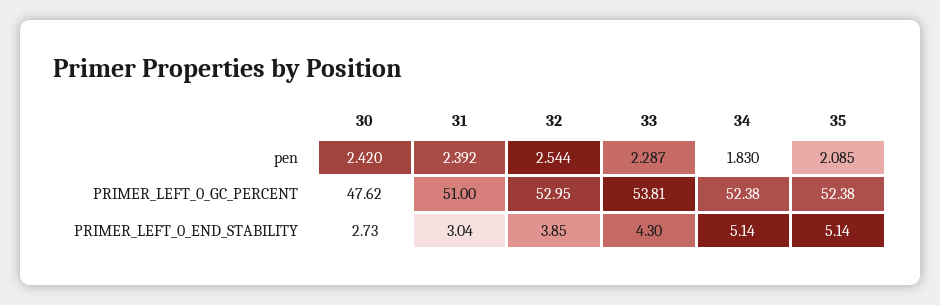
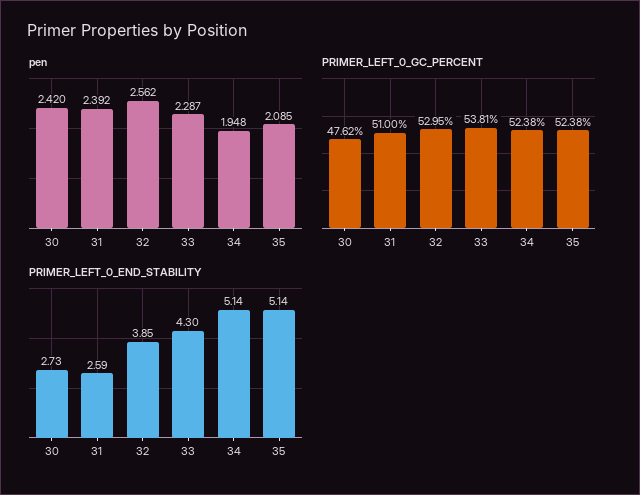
pen, 32: 2.544 -> 2.562
pen, 34: 1.83 -> 1.948
PRIMER_LEFT_0_END_STABILITY, 31: 3.04 -> 2.59

